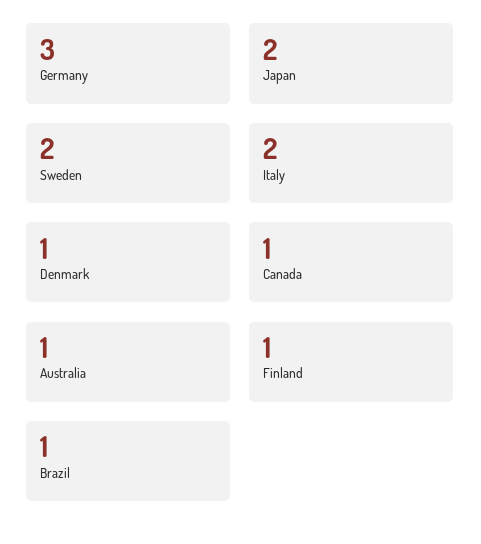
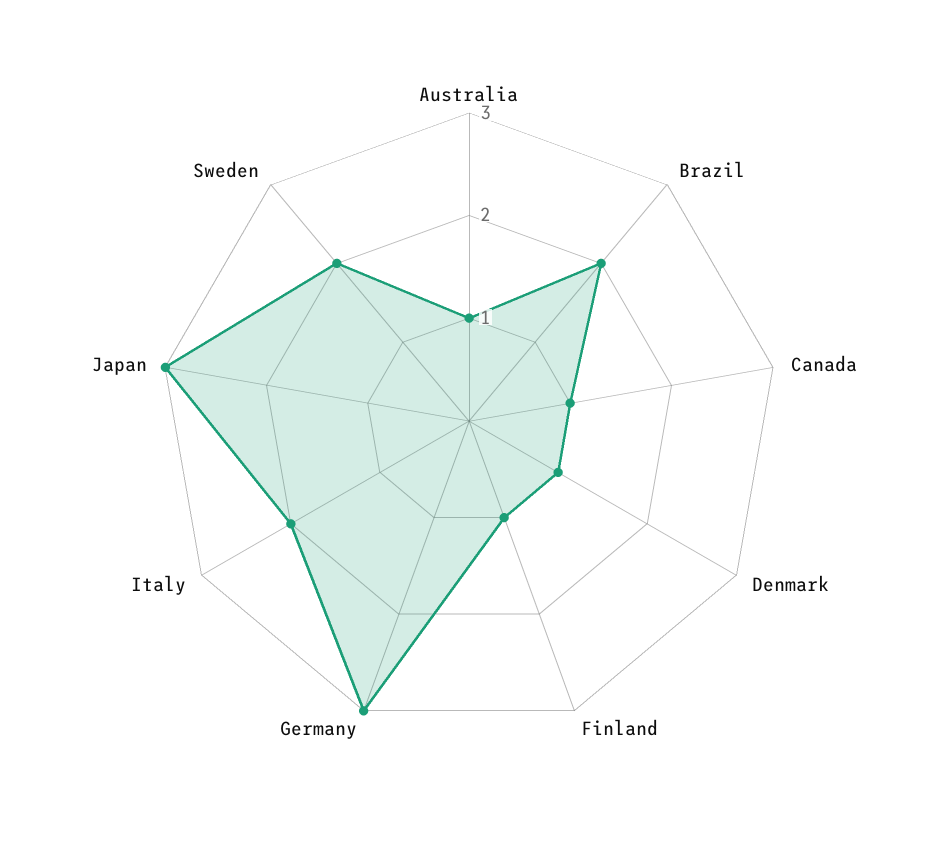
Japan: 2 -> 3
Brazil: 1 -> 2

